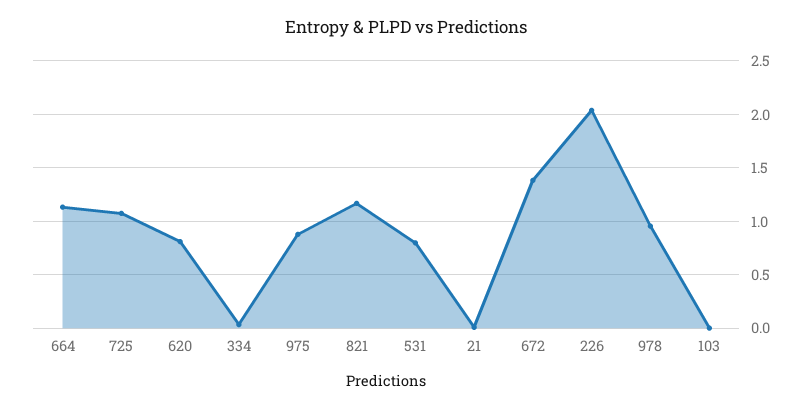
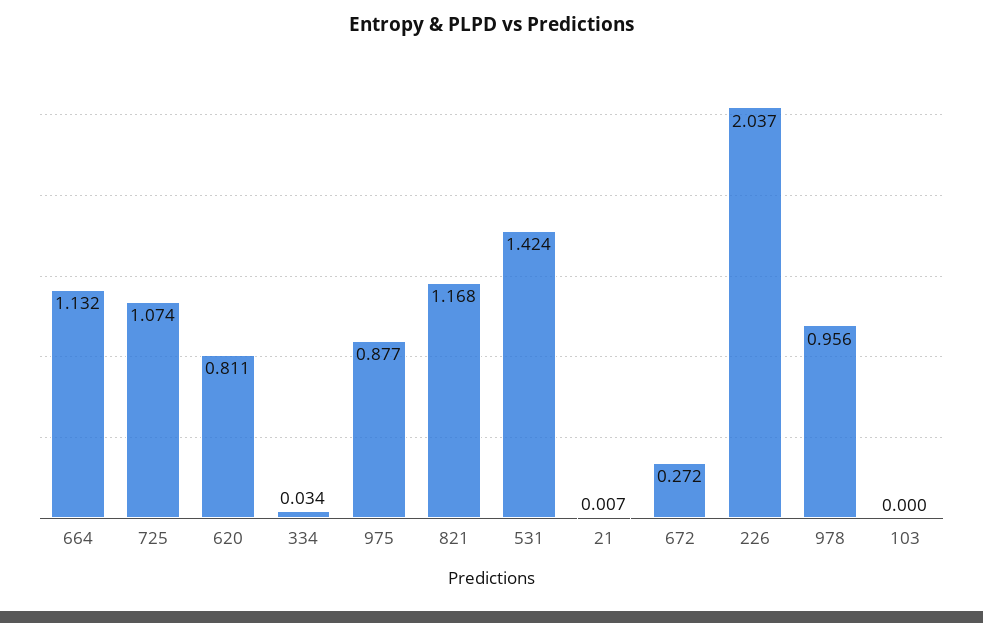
531: 0.8 -> 1.424
672: 1.4 -> 0.272

